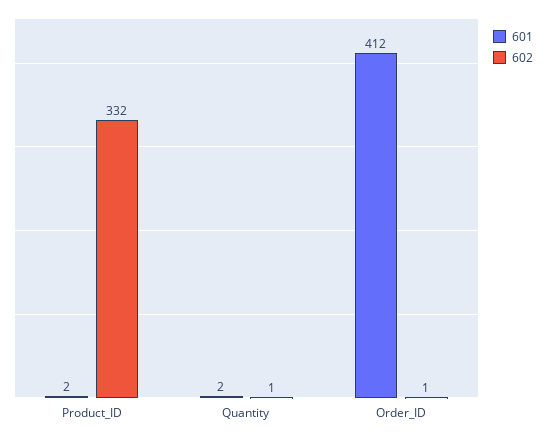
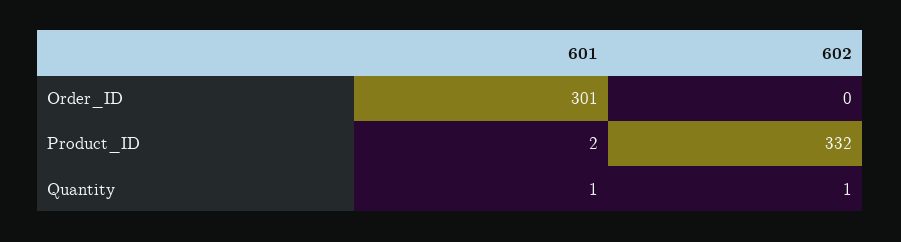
601, Quantity: 2 -> 1
601, Order_ID: 412 -> 301
602, Order_ID: 1 -> 0

